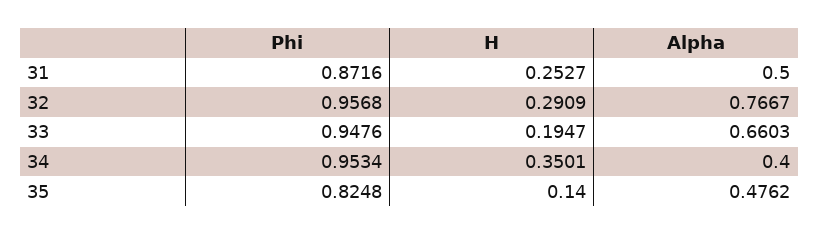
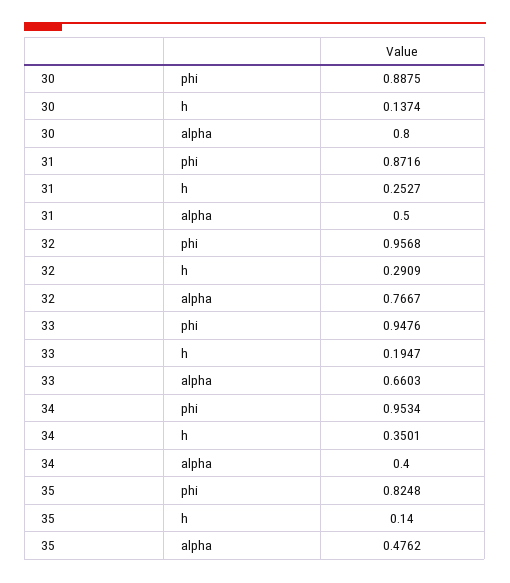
Phi, 30: none -> 0.8875
H, 30: none -> 0.1374
Alpha, 30: none -> 0.8

